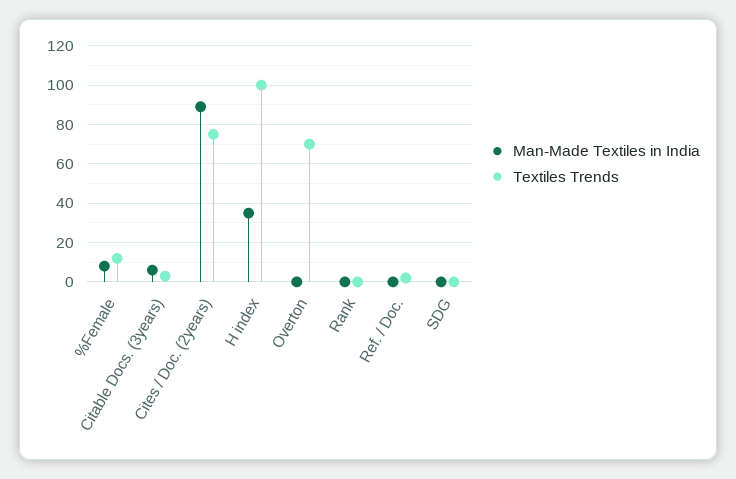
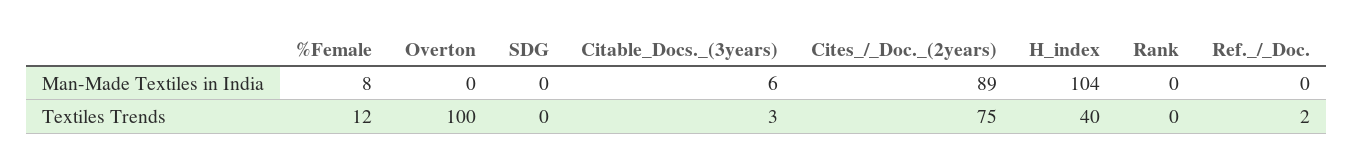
Man-Made Textiles in India, H index: 35 -> 104
Textiles Trends, H index: 100 -> 40
Textiles Trends, Overton: 70 -> 100

